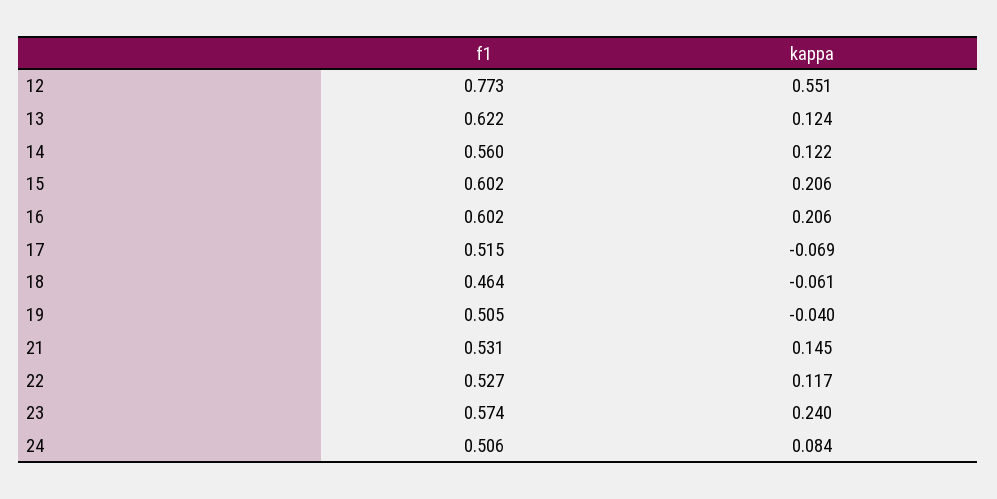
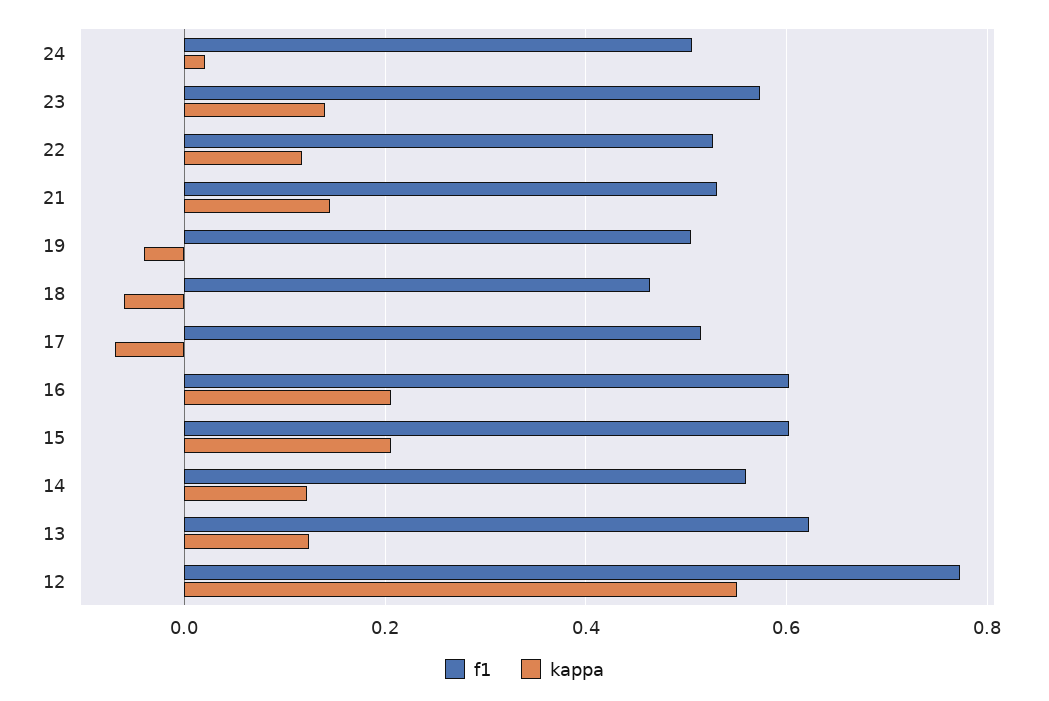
kappa, 23: 0.24 -> 0.14
kappa, 24: 0.084 -> 0.02

